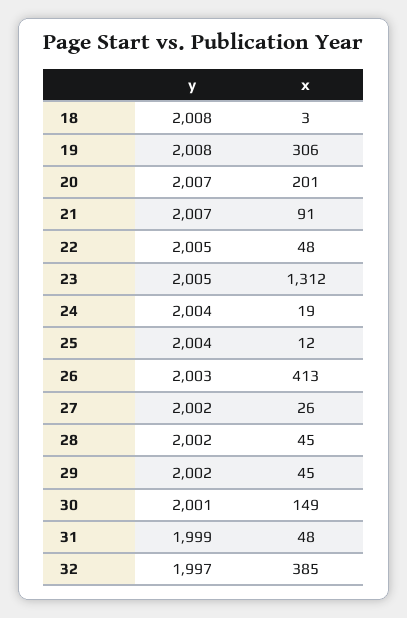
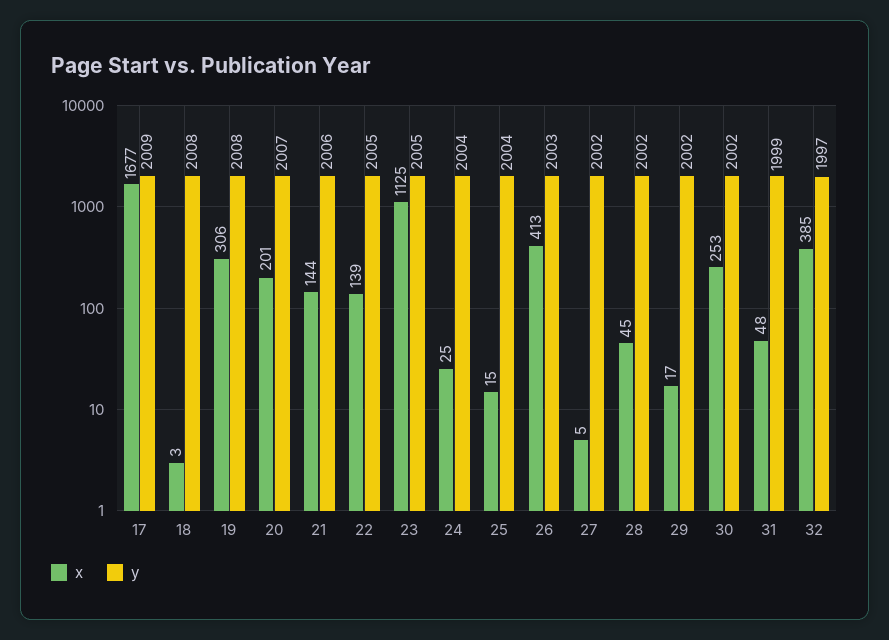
y, 21: 2007 -> 2006
x, 21: 91 -> 144
x, 22: 48 -> 139
x, 23: 1312 -> 1125
x, 24: 19 -> 25
x, 25: 12 -> 15
x, 27: 26 -> 5
x, 29: 45 -> 17
y, 30: 2001 -> 2002
x, 30: 149 -> 253
x, 17: none -> 1677
y, 17: none -> 2009

